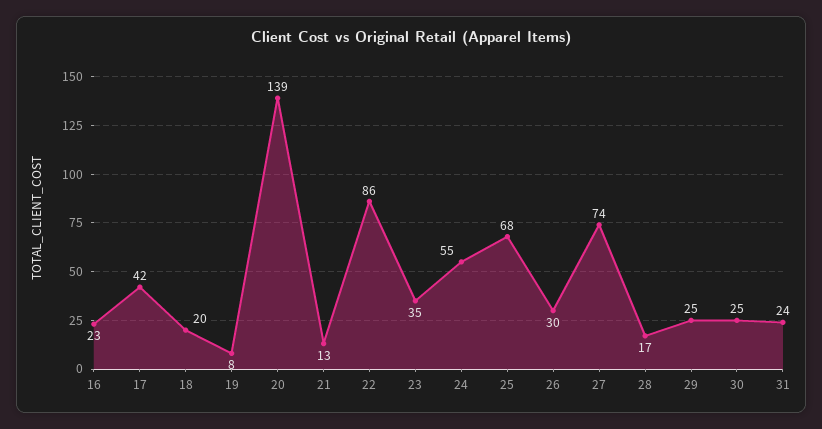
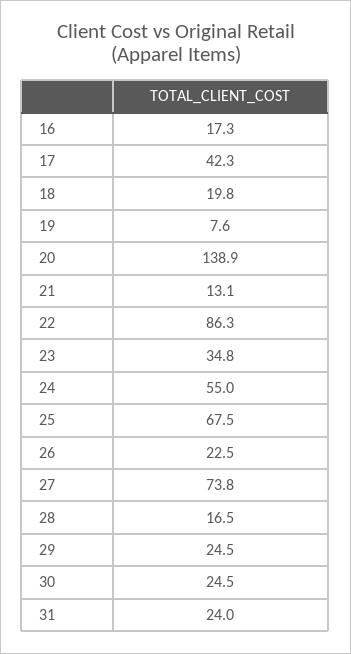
16: 23 -> 17.3
26: 30 -> 22.5

